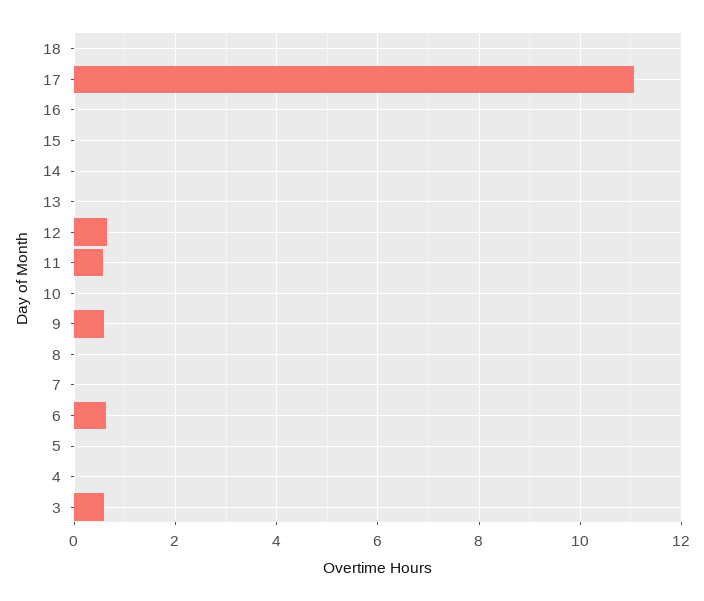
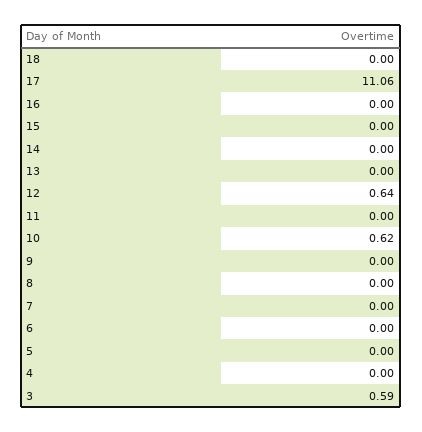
11: 0.6 -> 0
10: 0 -> 0.62
9: 0.6 -> 0
6: 0.6 -> 0

